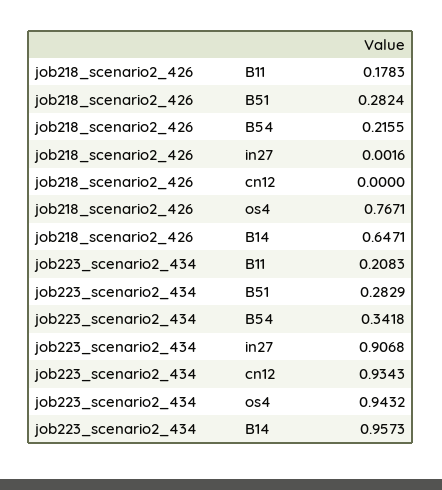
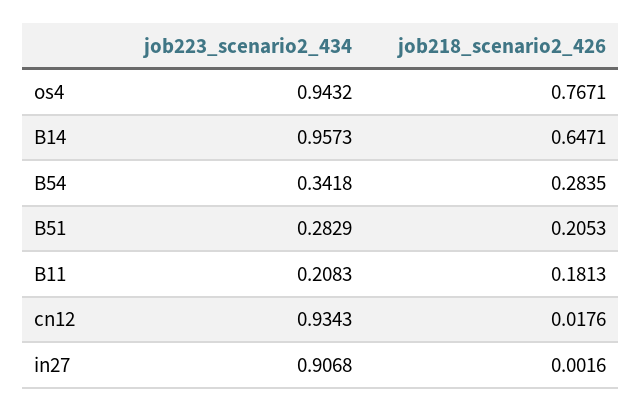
job218_scenario2_426, B11: 0.1783 -> 0.1813
job218_scenario2_426, B51: 0.2824 -> 0.2053
job218_scenario2_426, B54: 0.2155 -> 0.2835
job218_scenario2_426, cn12: 0 -> 0.0176

